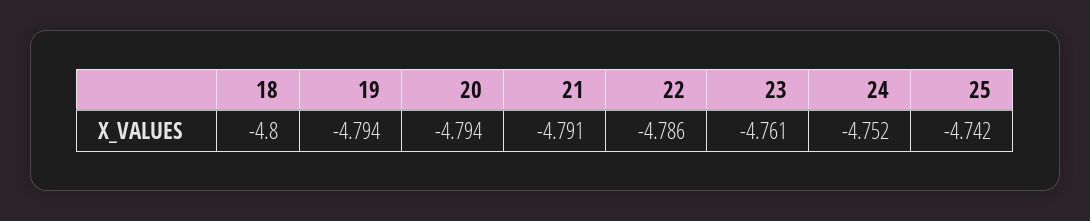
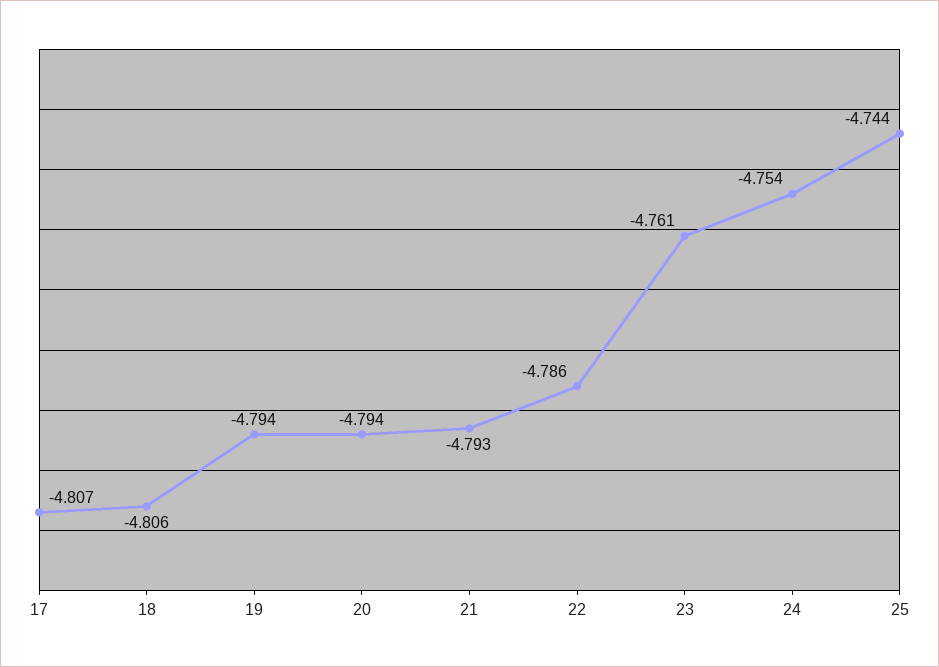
18: -4.8 -> -4.806
21: -4.791 -> -4.793
24: -4.752 -> -4.754
25: -4.742 -> -4.744
17: none -> -4.807

